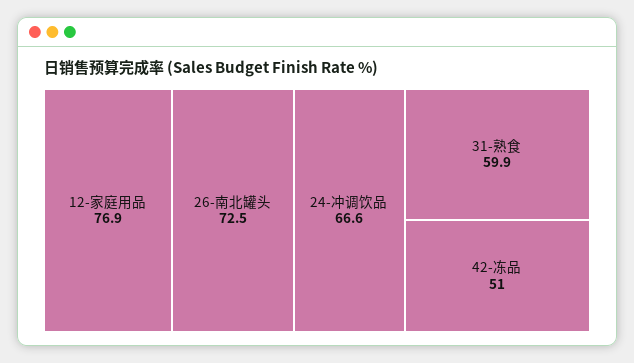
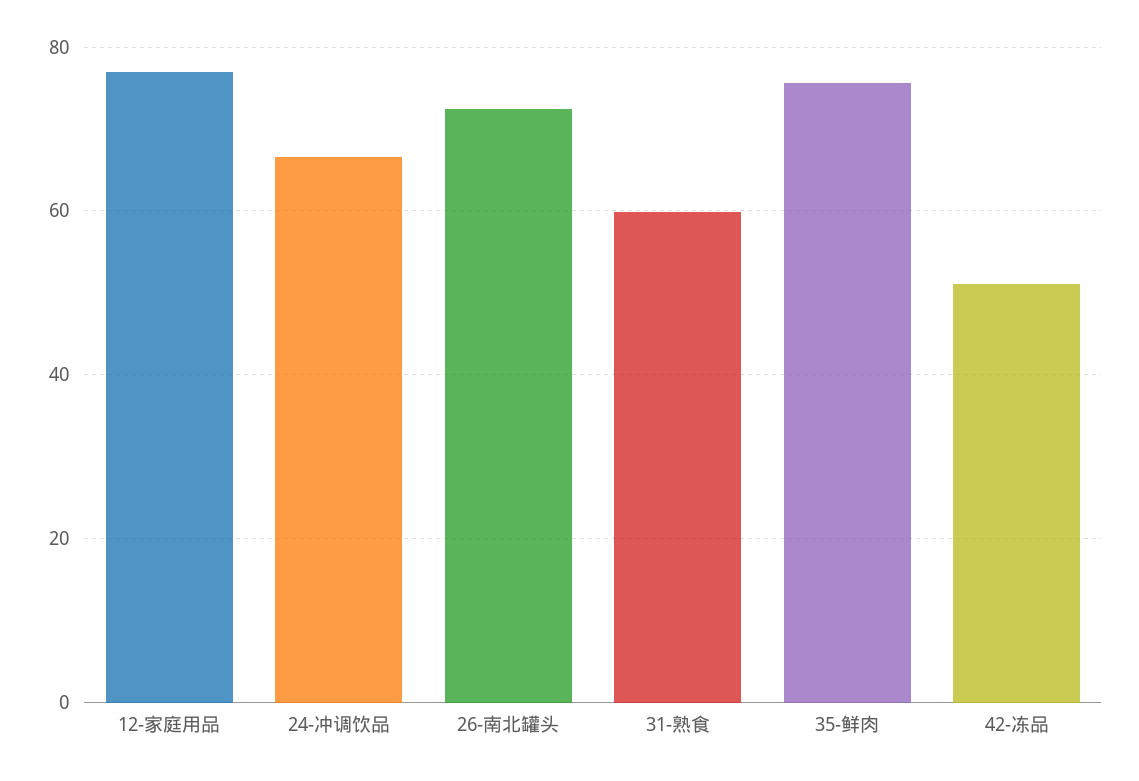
35-鲜肉: none -> 76

